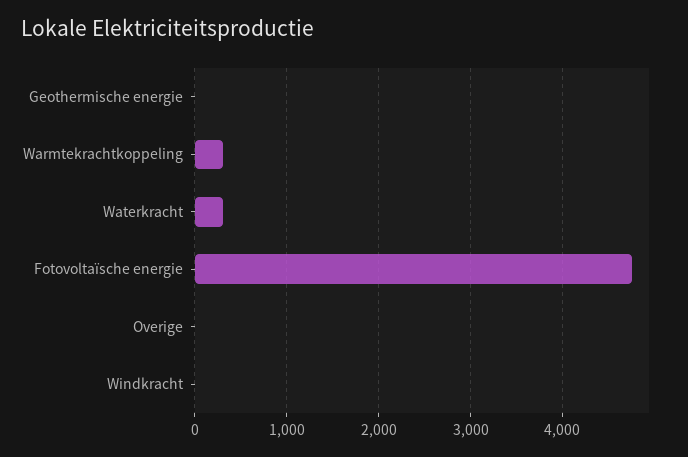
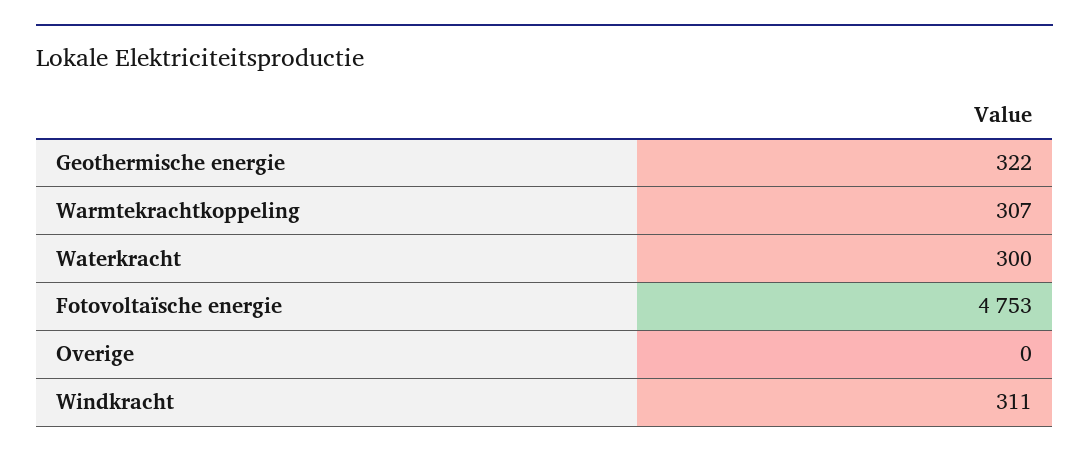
Geothermische energie: 0 -> 322
Windkracht: 0 -> 311

